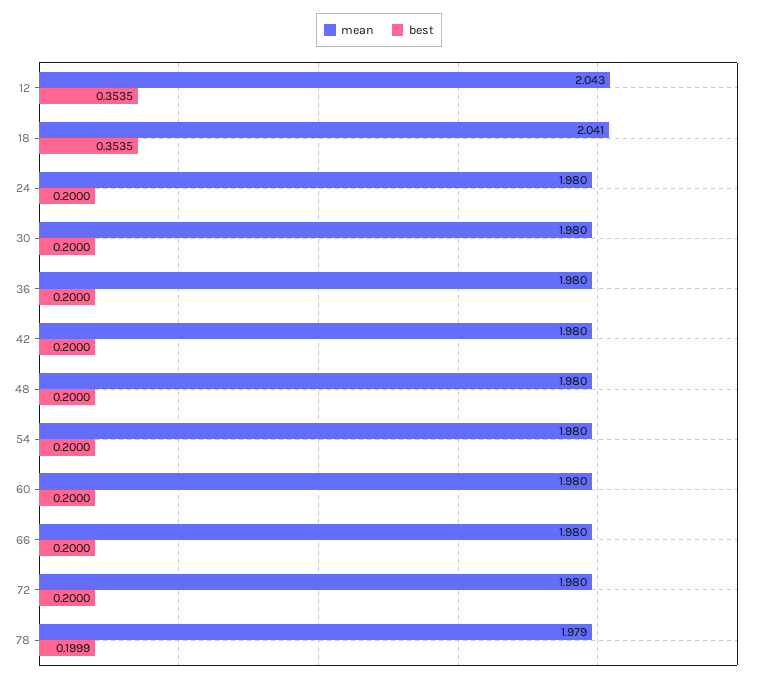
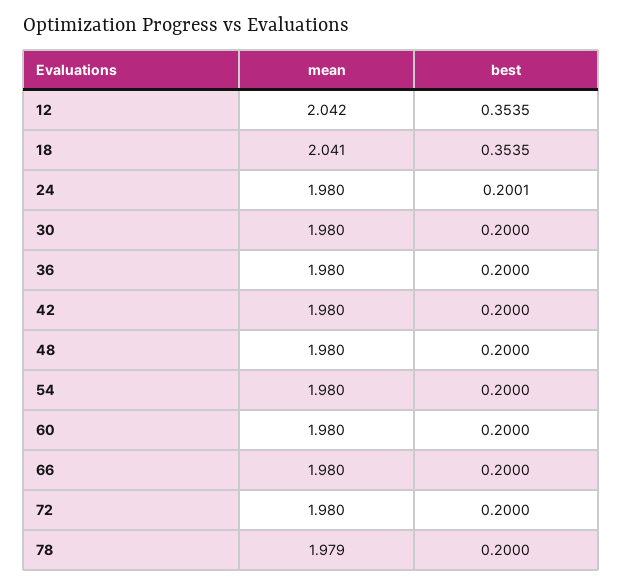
mean, 12: 2.043 -> 2.042
best, 24: 0.2 -> 0.2001
best, 78: 0.1999 -> 0.2

